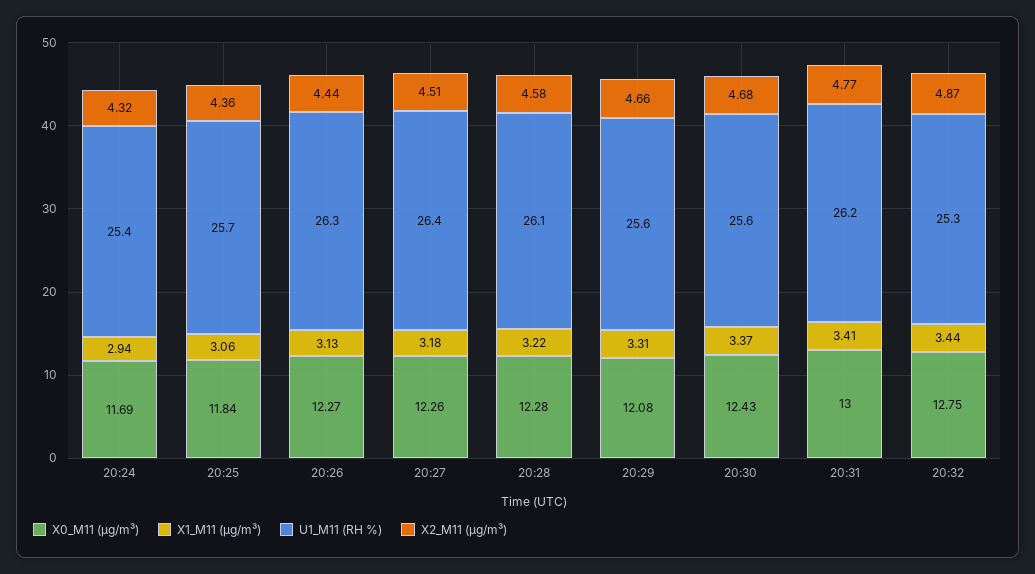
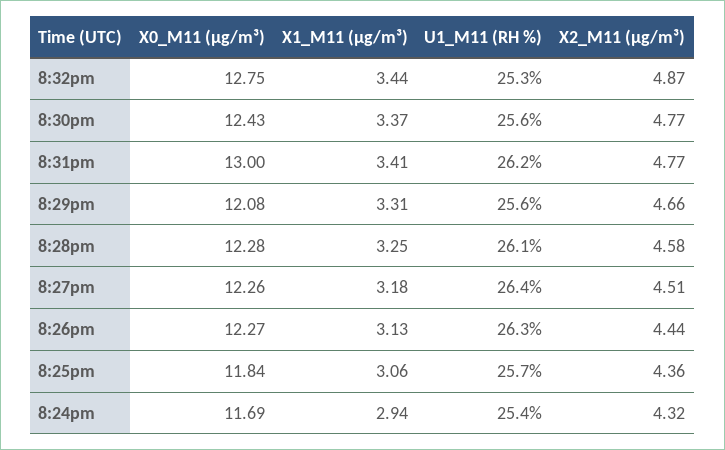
X1_M11 (μg/m³), 20:28: 3.22 -> 3.25
X2_M11 (μg/m³), 20:30: 4.68 -> 4.77

